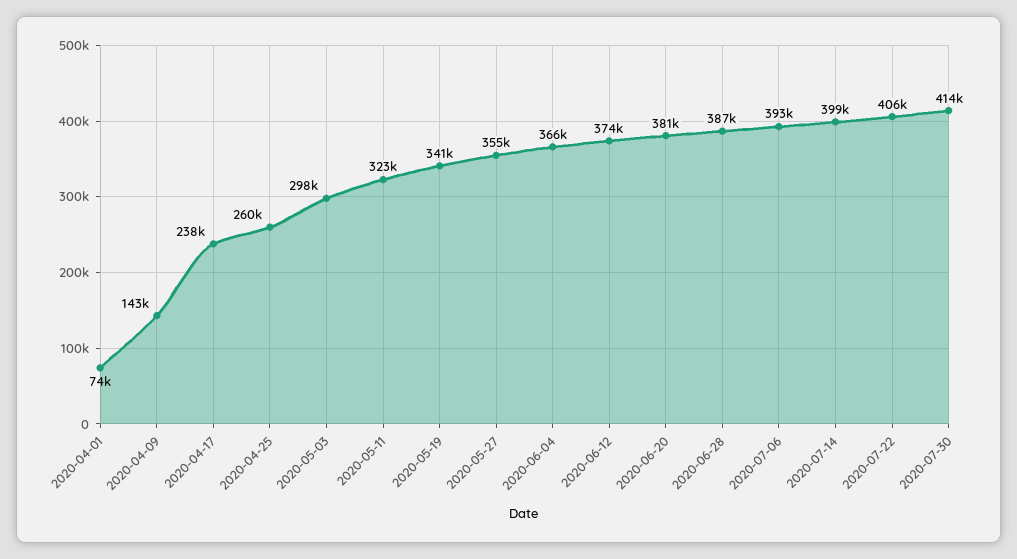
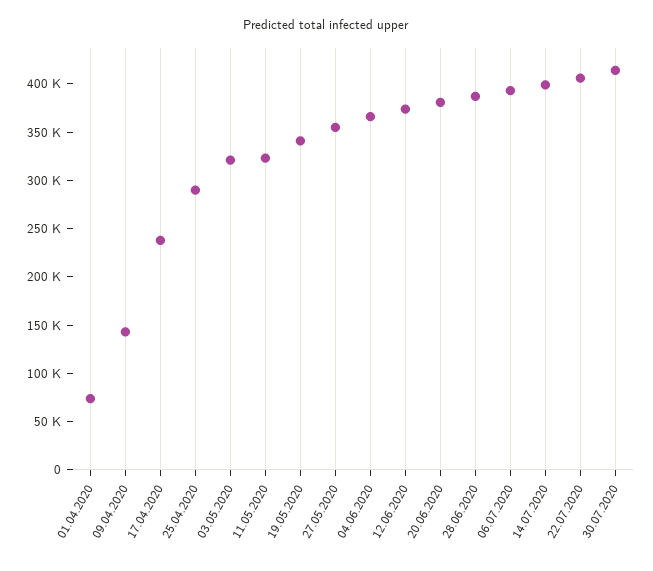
2020-04-25: 260000 -> 290000
2020-05-03: 298000 -> 320000

